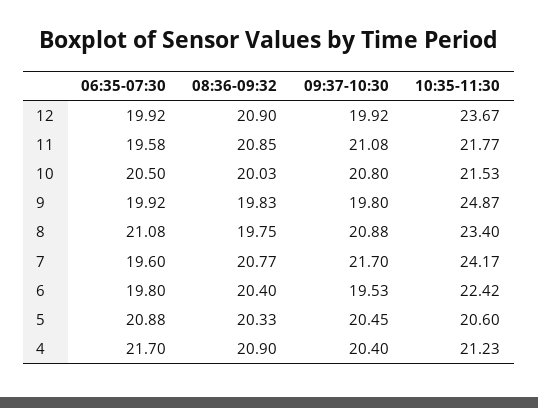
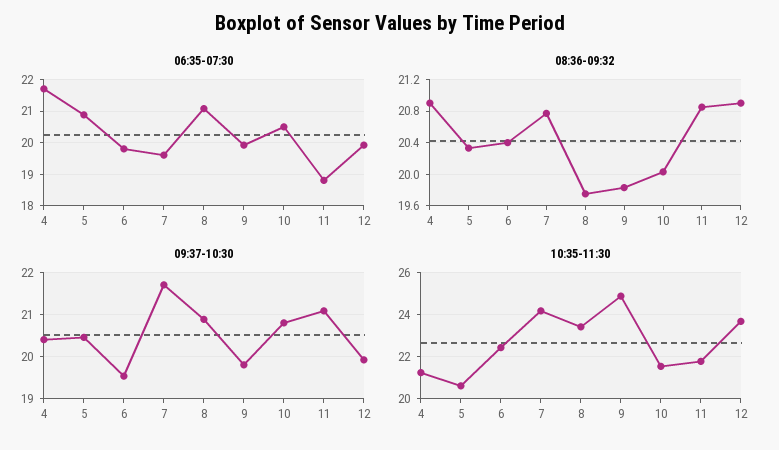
06:35-07:30, 11: 19.58 -> 18.8

